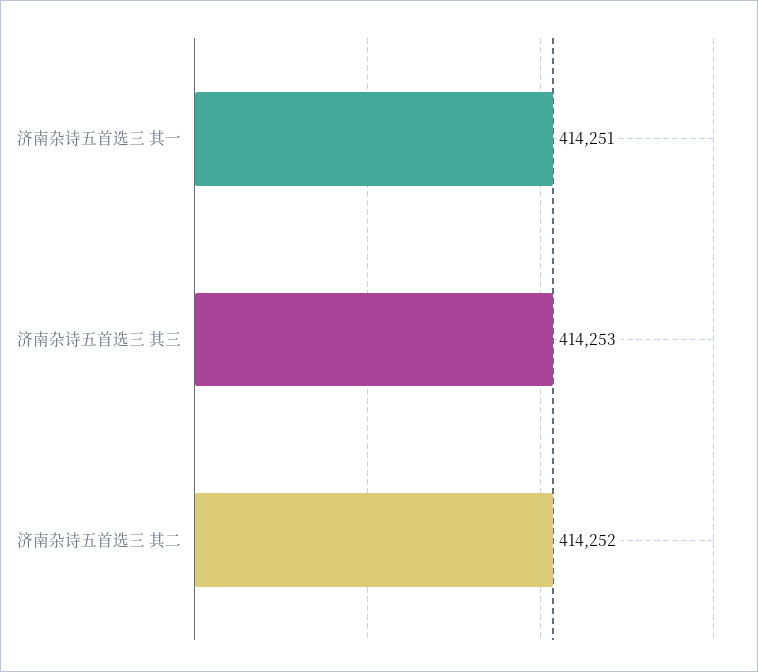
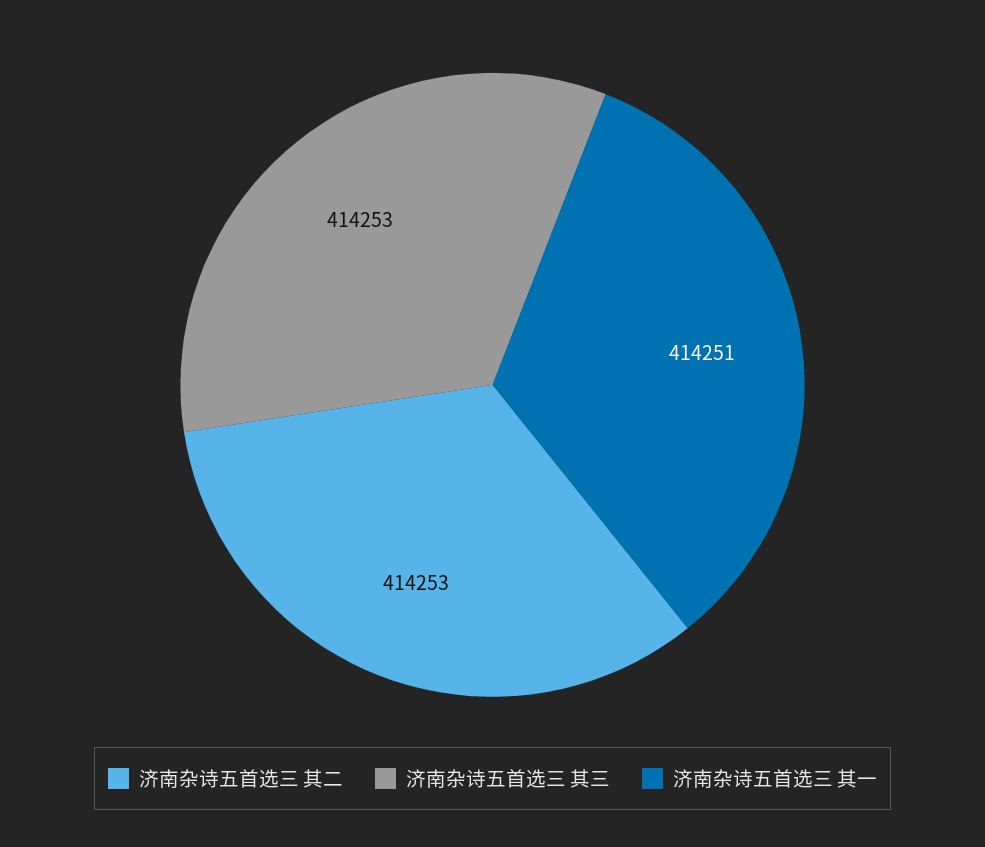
济南杂诗五首选三 其二: 414252 -> 414253

